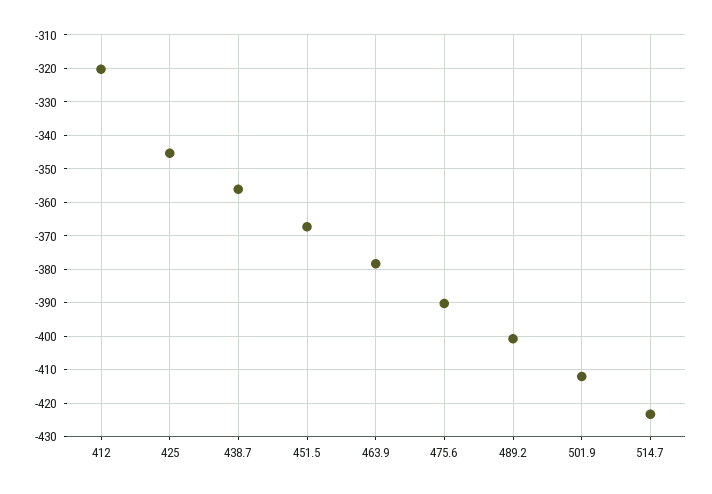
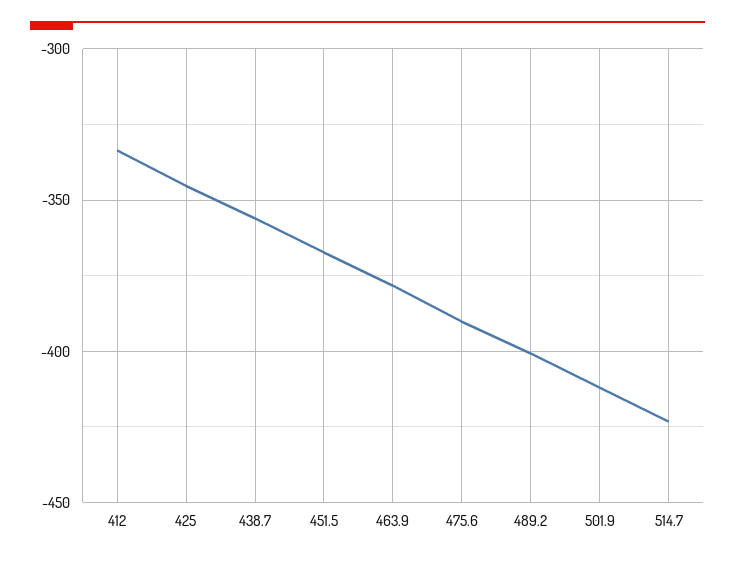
412: -320 -> -335

